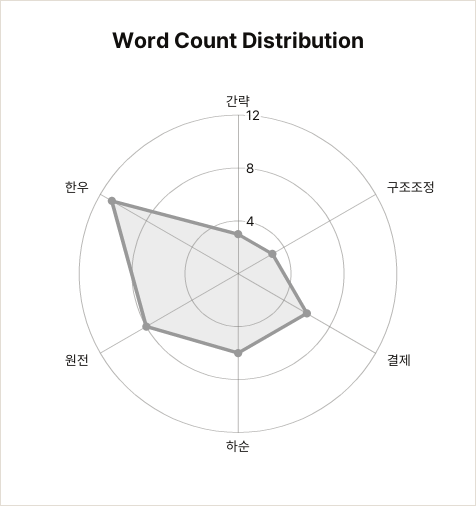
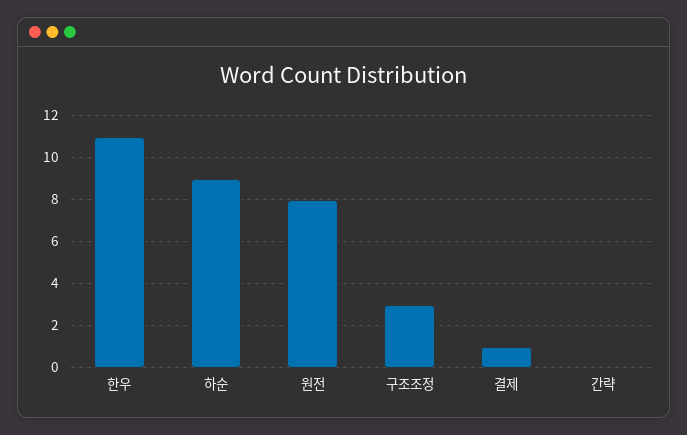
간략: 3 -> 0
결제: 6 -> 1
하순: 6 -> 9

